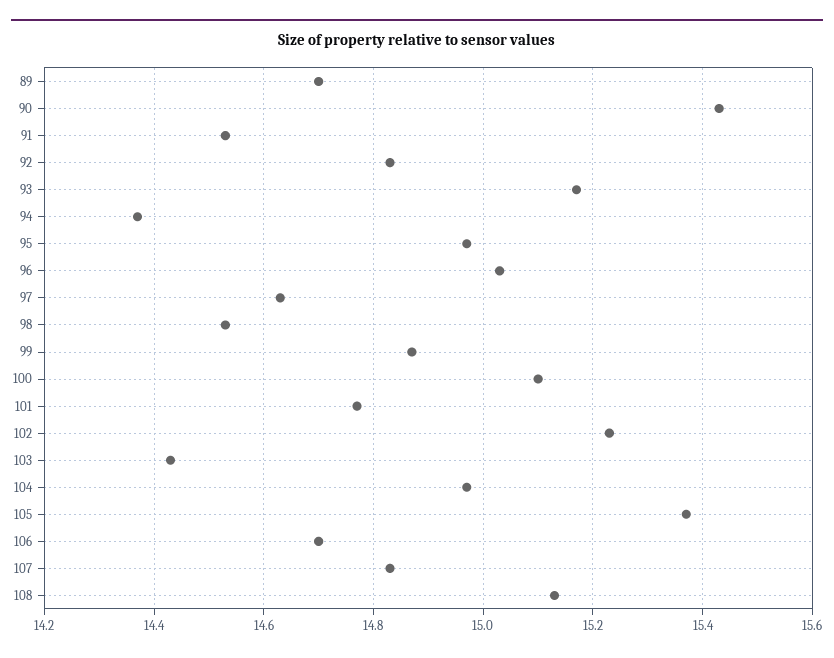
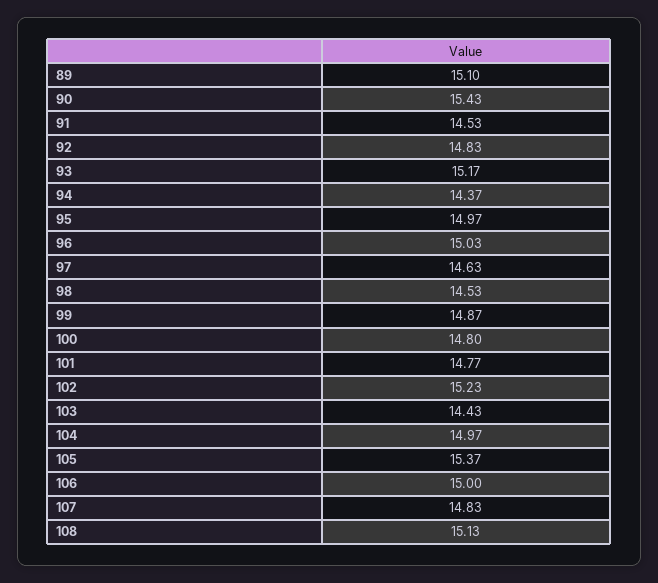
89: 14.7 -> 15.1
100: 15.1 -> 14.8
106: 14.7 -> 15

